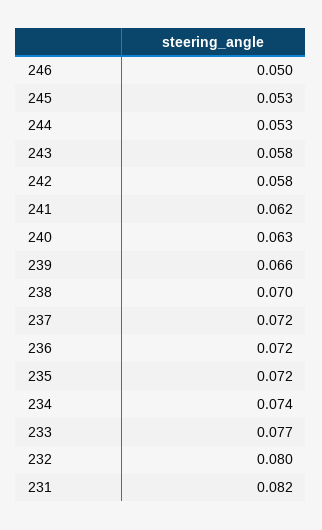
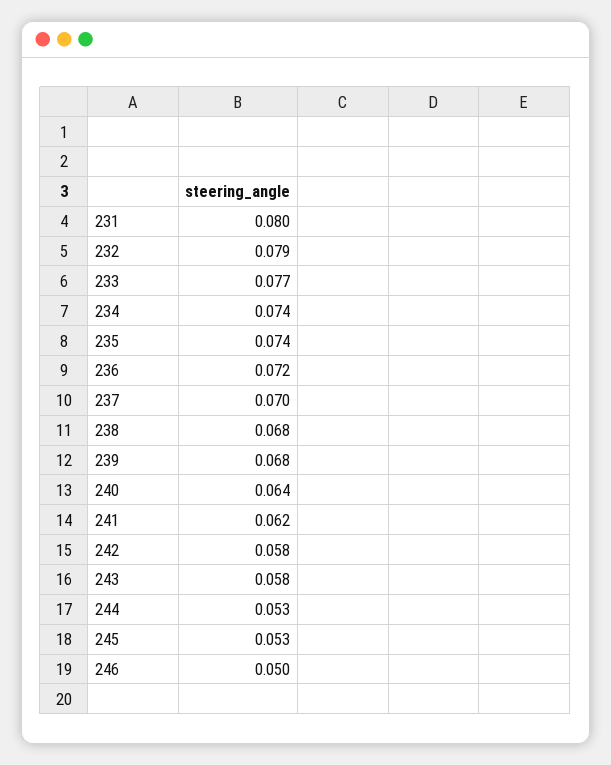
240: 0.063 -> 0.064
239: 0.066 -> 0.068
238: 0.07 -> 0.068
237: 0.072 -> 0.07
235: 0.072 -> 0.074
232: 0.08 -> 0.079
231: 0.082 -> 0.08

